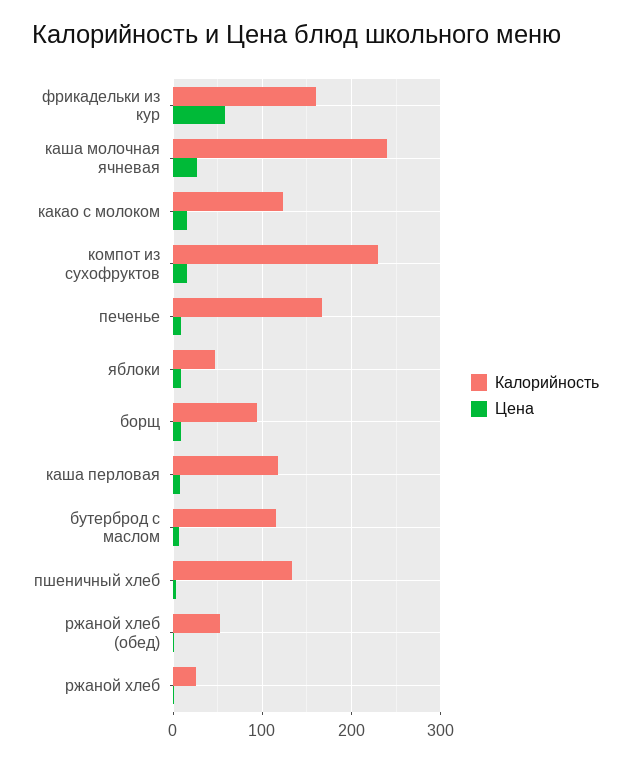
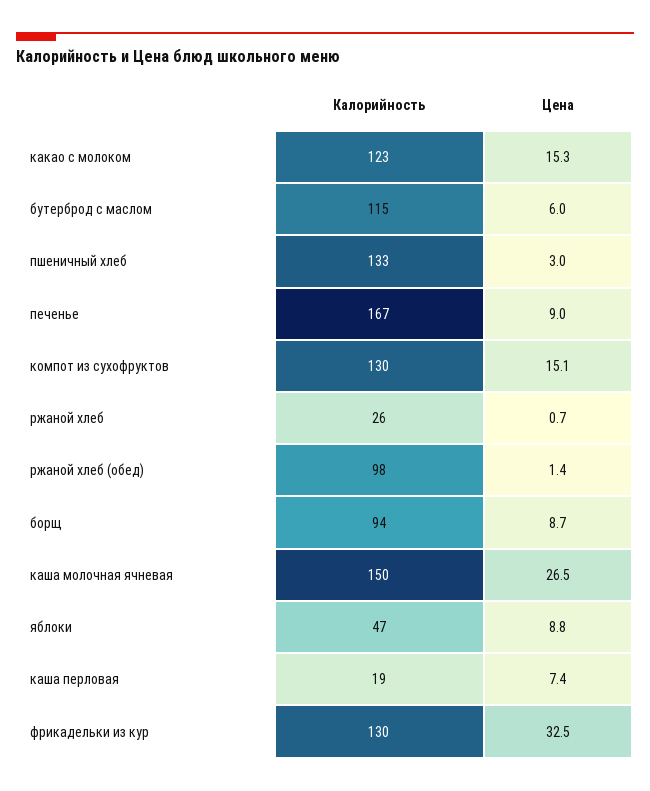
Калорийность, фрикадельки из кур: 160 -> 130
Цена, фрикадельки из кур: 60 -> 32.5
Калорийность, каша молочная ячневая: 240 -> 150
Калорийность, компот из сухофруктов: 230 -> 130
Калорийность, каша перловая: 120 -> 19
Калорийность, ржаной хлеб (обед): 50 -> 98

